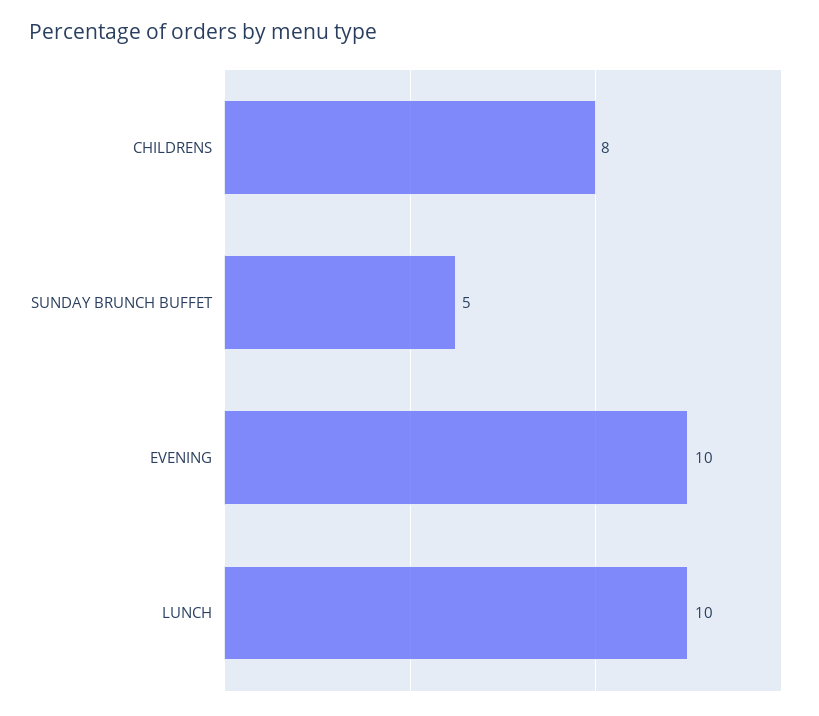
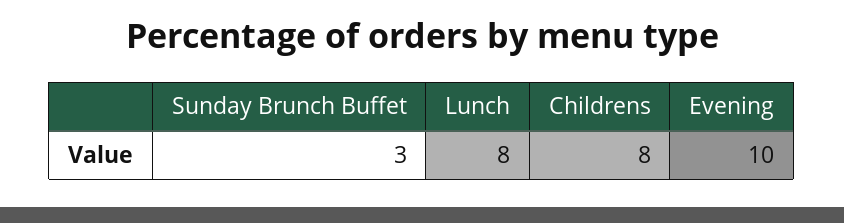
SUNDAY BRUNCH BUFFET: 5 -> 3
LUNCH: 10 -> 8

